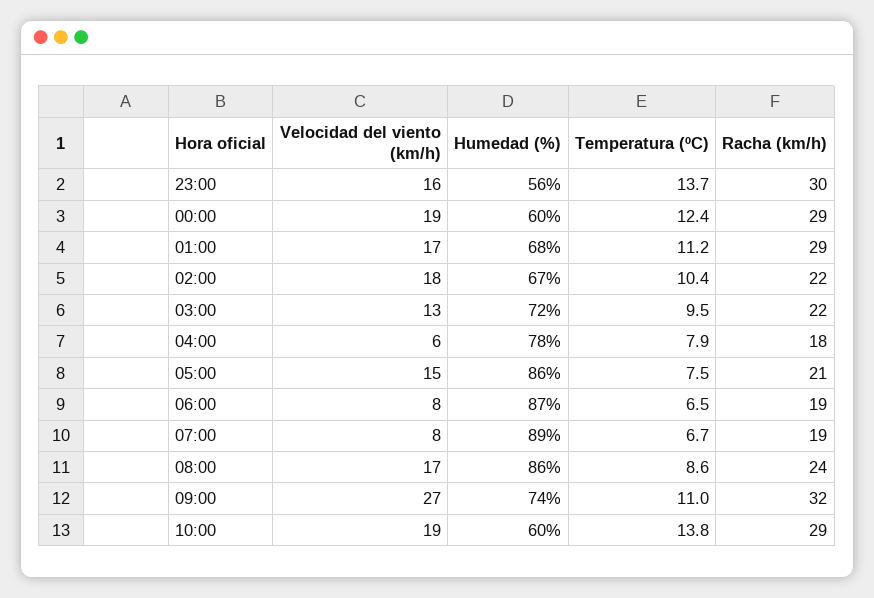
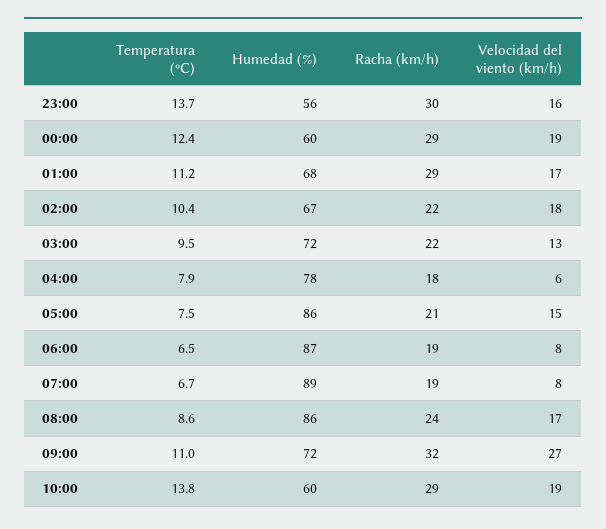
Humedad (%), 09:00: 74 -> 72

